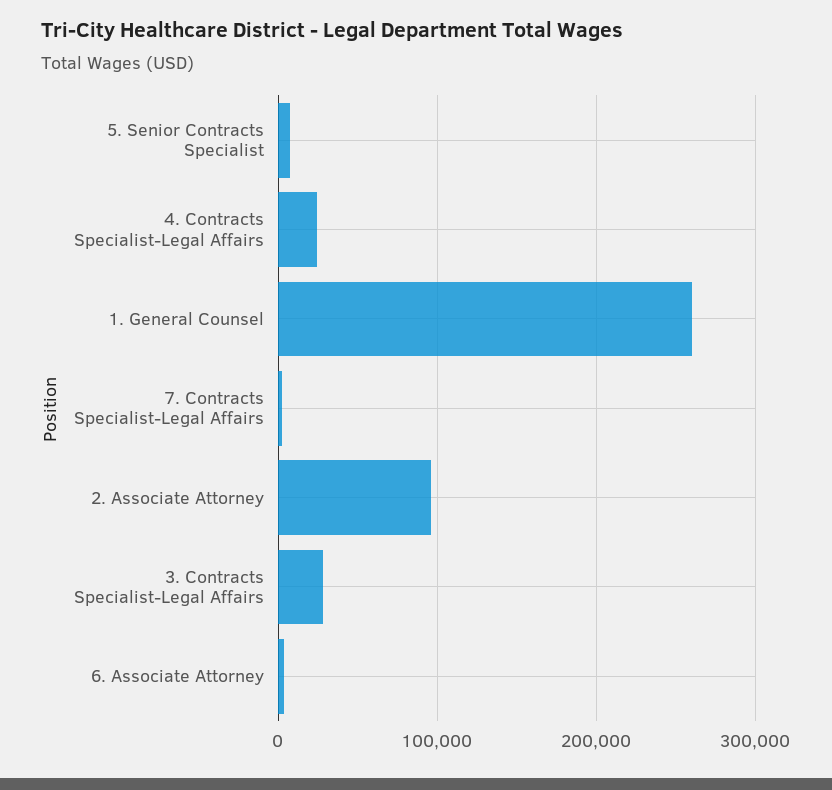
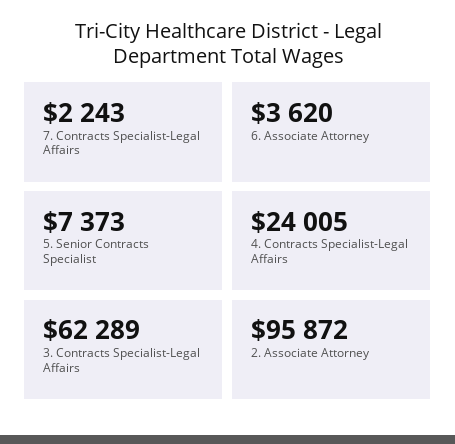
1. General Counsel: 260000 -> none
3. Contracts Specialist-Legal Affairs: 30000 -> 62289

